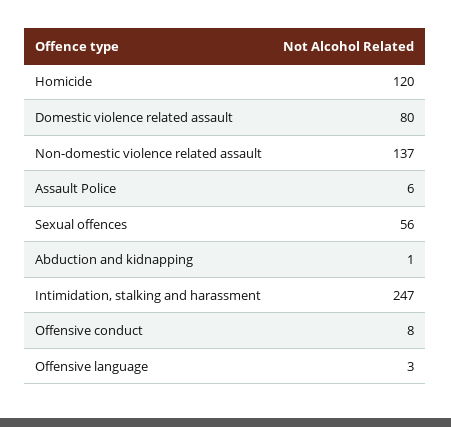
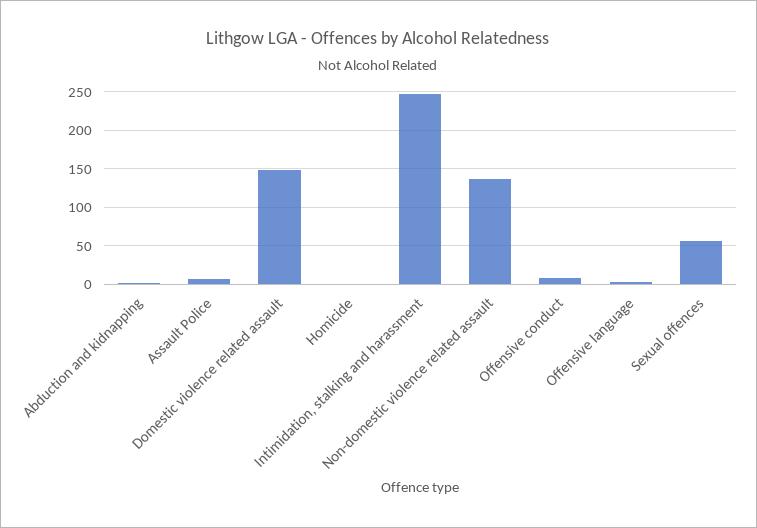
Homicide: 120 -> 0
Domestic violence related assault: 80 -> 150

